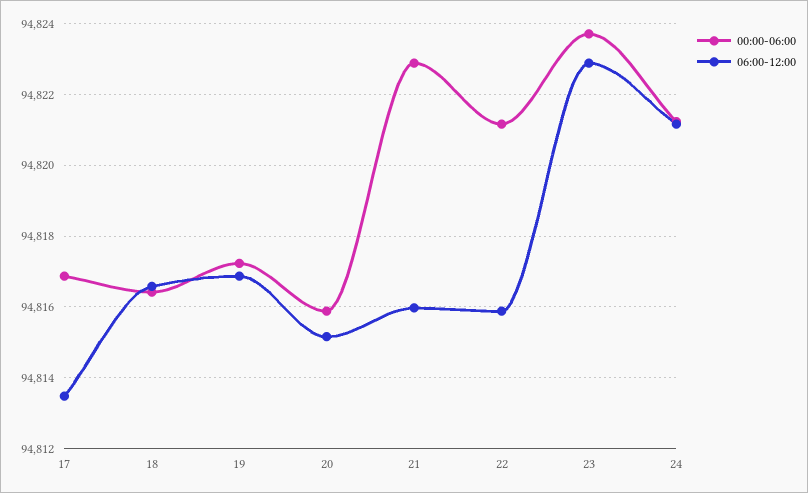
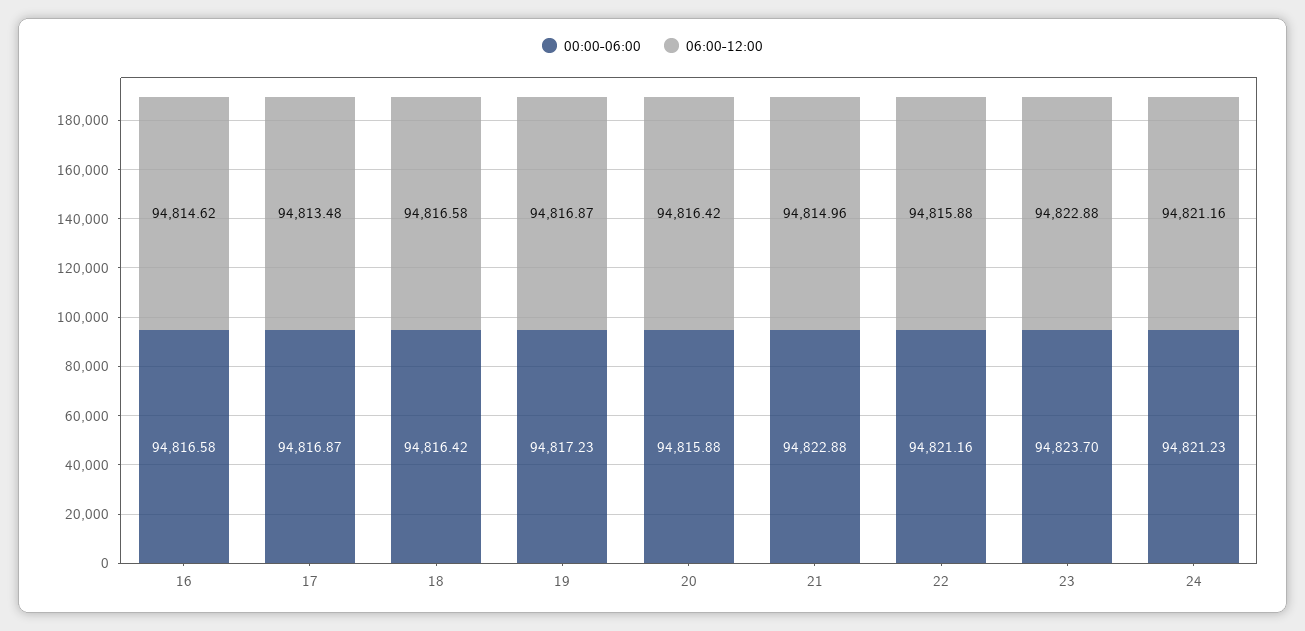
06:00-12:00, 20: 94815.2 -> 94816.42
06:00-12:00, 21: 94816 -> 94814.96
00:00-06:00, 16: none -> 94816.58
06:00-12:00, 16: none -> 94814.62

